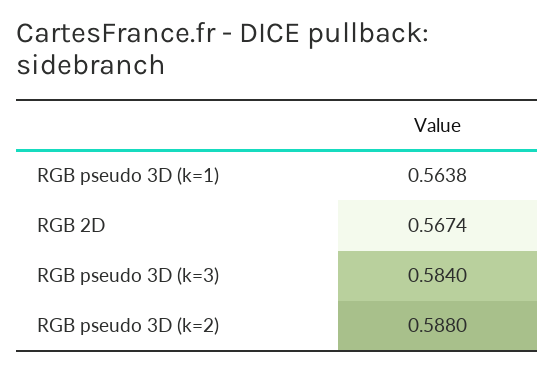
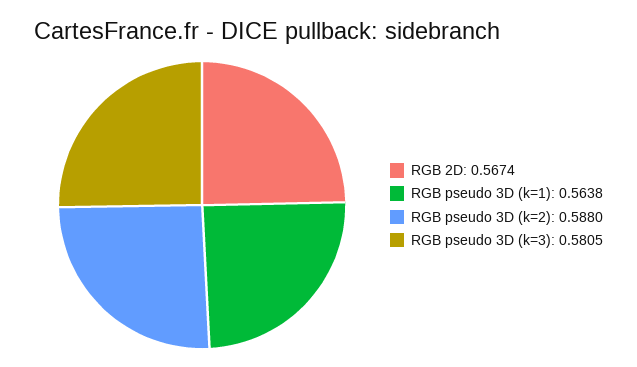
RGB pseudo 3D (k=3): 0.584 -> 0.5805

